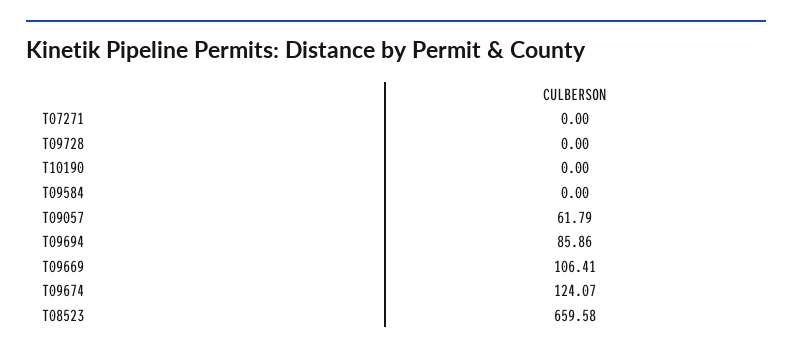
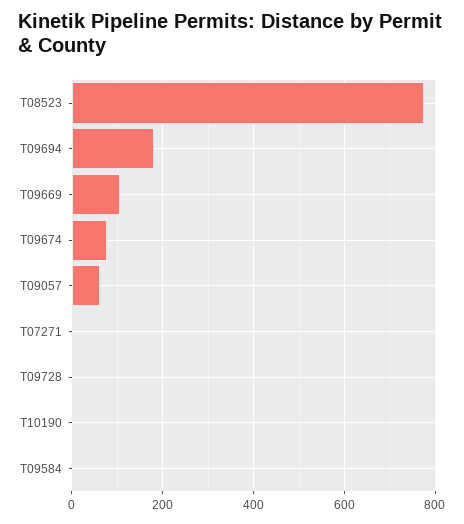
T09694: 85.86 -> 180
T09674: 124.07 -> 80
T08523: 659.58 -> 780

